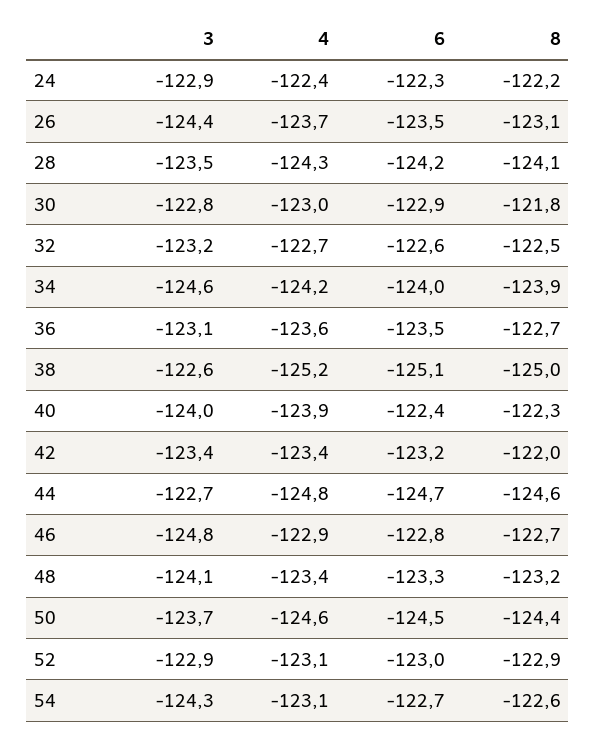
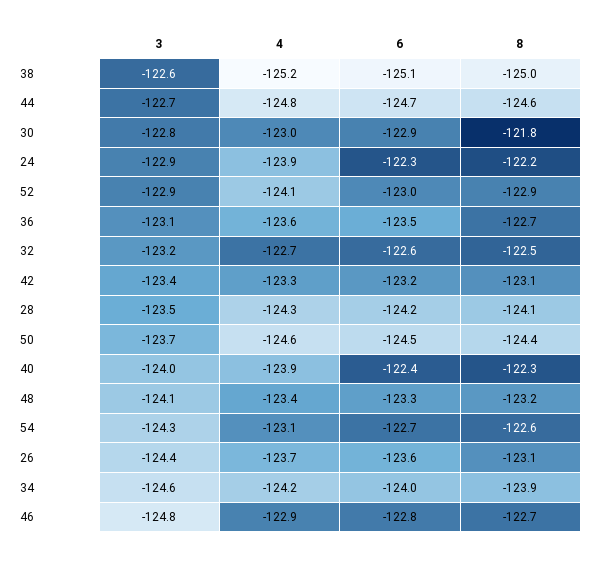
4, 24: -122.4 -> -123.9
6, 26: -123.5 -> -123.6
4, 42: -123.4 -> -123.3
8, 42: -122 -> -123.1
4, 52: -123.1 -> -124.1

